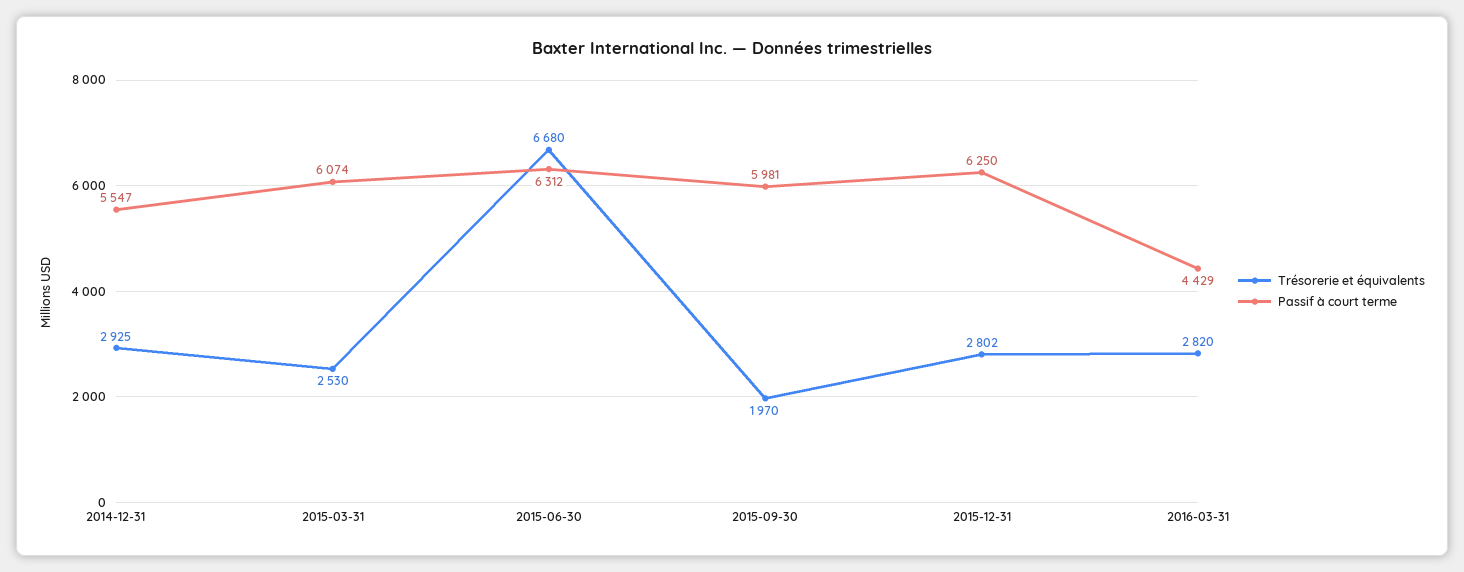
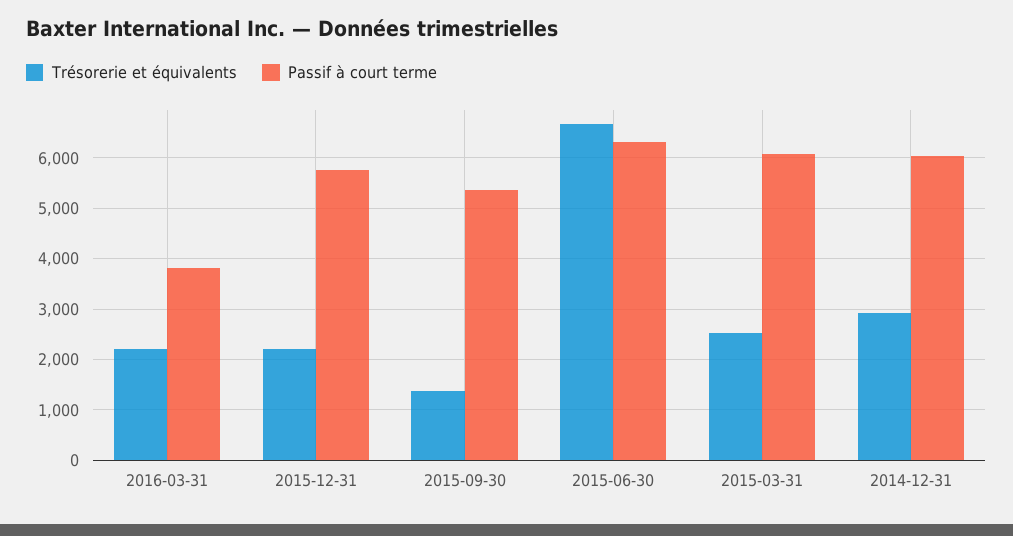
Passif à court terme, 2014-12-31: 5547 -> 6000
Trésorerie et équivalents, 2015-09-30: 1970 -> 1400
Passif à court terme, 2015-09-30: 5981 -> 5400
Trésorerie et équivalents, 2015-12-31: 2802 -> 2200
Passif à court terme, 2015-12-31: 6250 -> 5800
Trésorerie et équivalents, 2016-03-31: 2820 -> 2200
Passif à court terme, 2016-03-31: 4429 -> 3800

